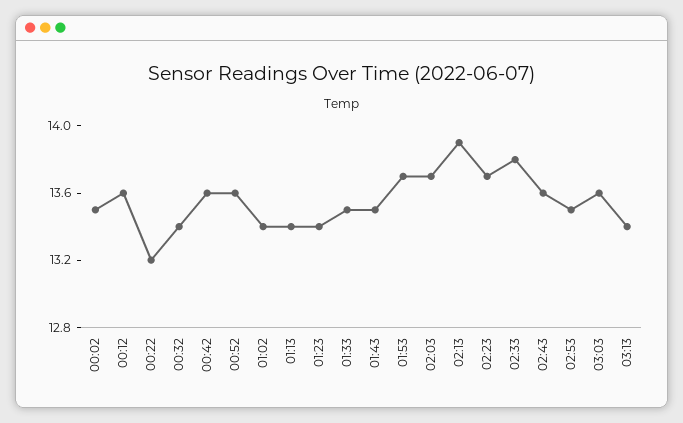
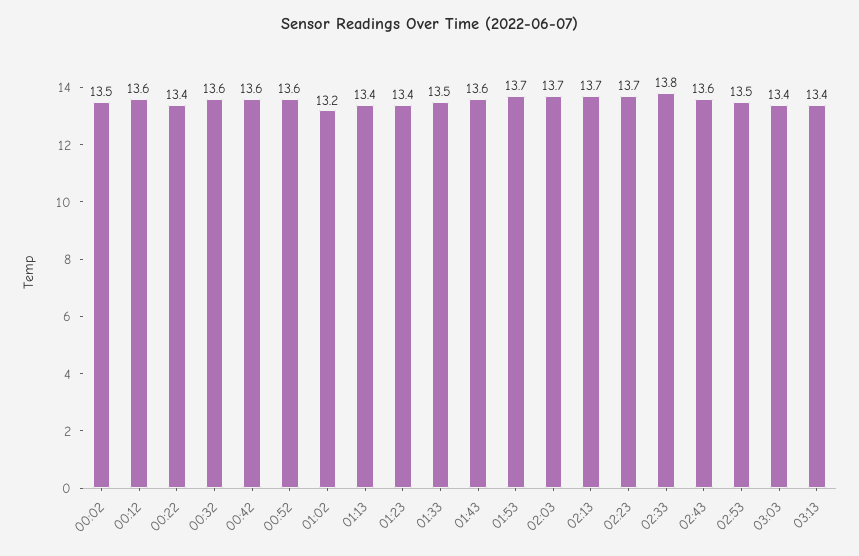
00:22: 13.2 -> 13.4
00:32: 13.4 -> 13.6
01:02: 13.4 -> 13.2
01:43: 13.5 -> 13.6
02:13: 13.9 -> 13.7
03:03: 13.6 -> 13.4

